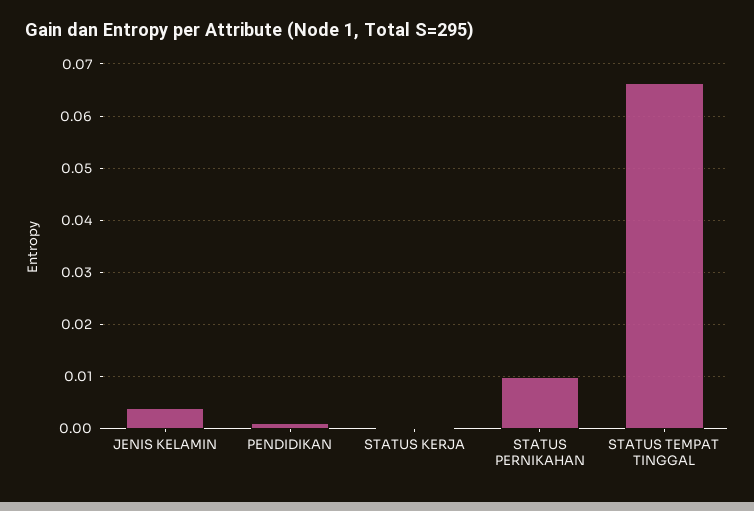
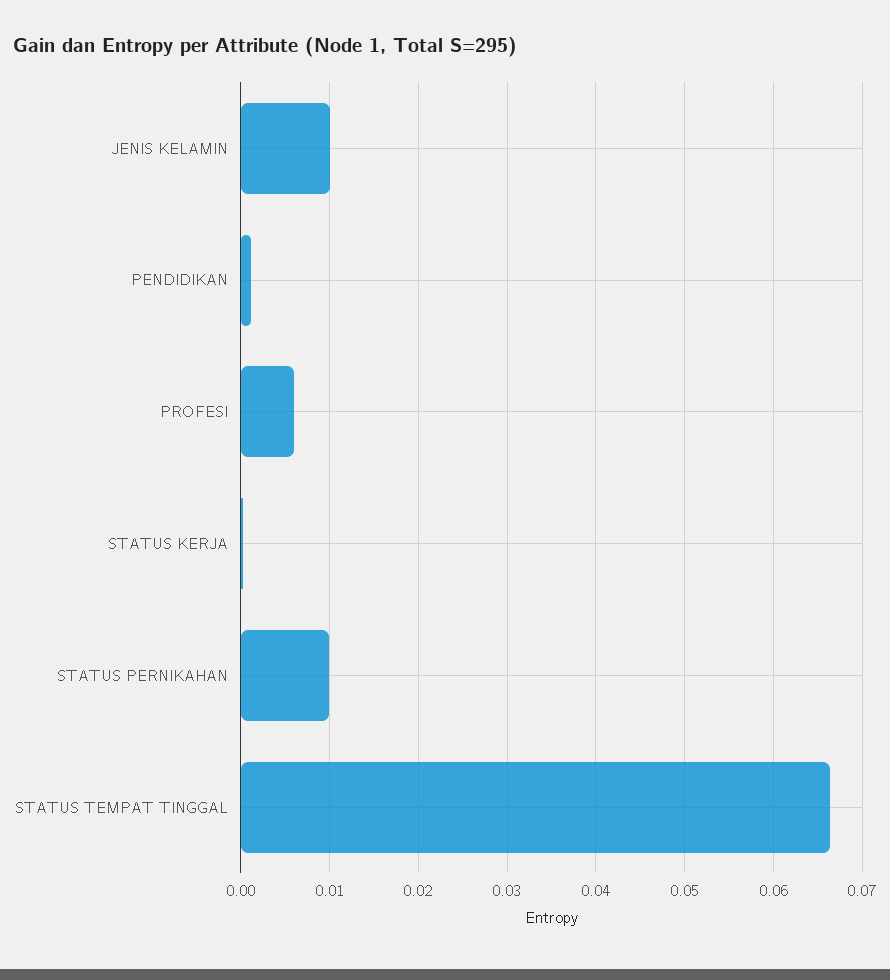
JENIS KELAMIN: 0.004 -> 0.01
PROFESI: none -> 0.006

